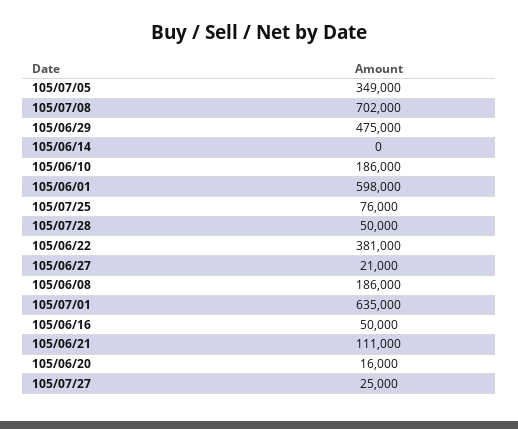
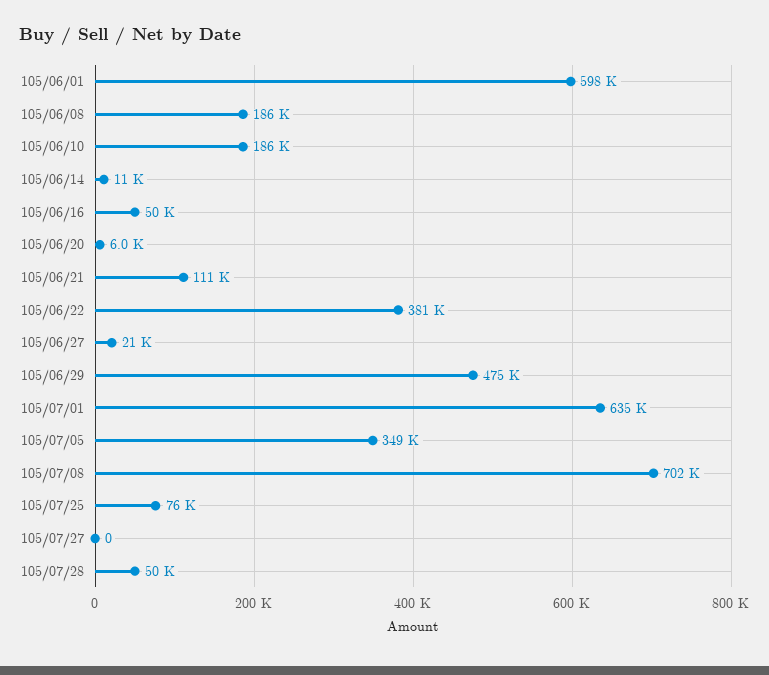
105/06/14: 0 -> 11000
105/06/20: 16000 -> 6000
105/07/27: 25000 -> 0

